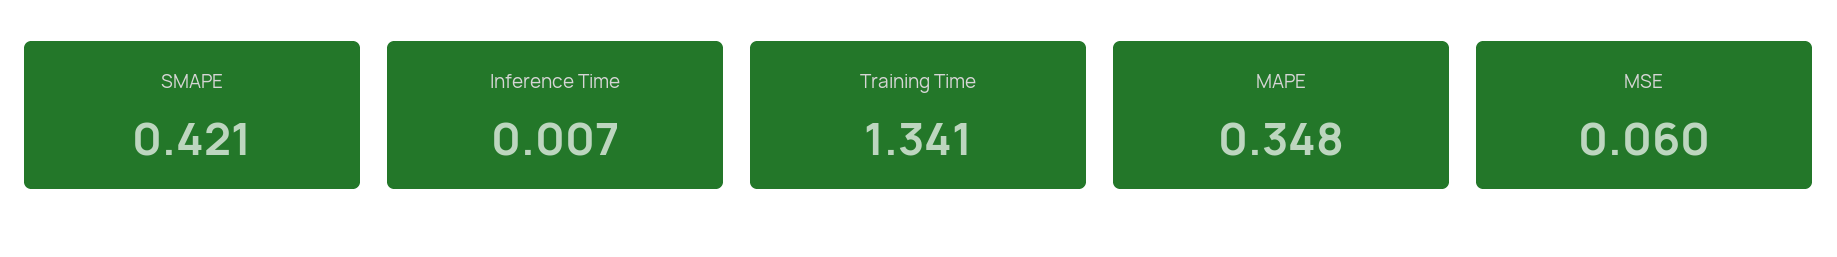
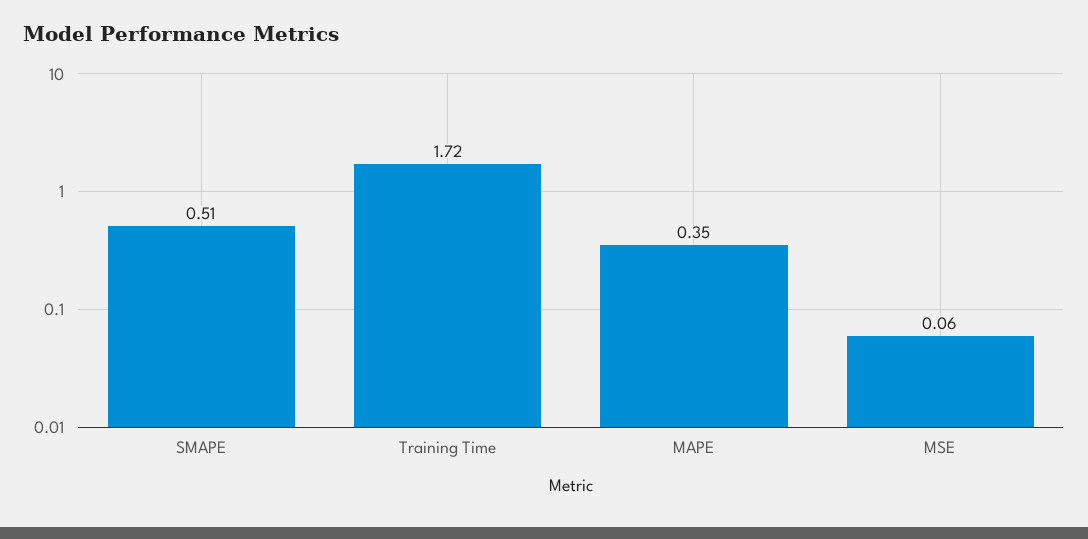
SMAPE: 0.421 -> 0.51
Inference Time: 0.007 -> none
Training Time: 1.341 -> 1.72

